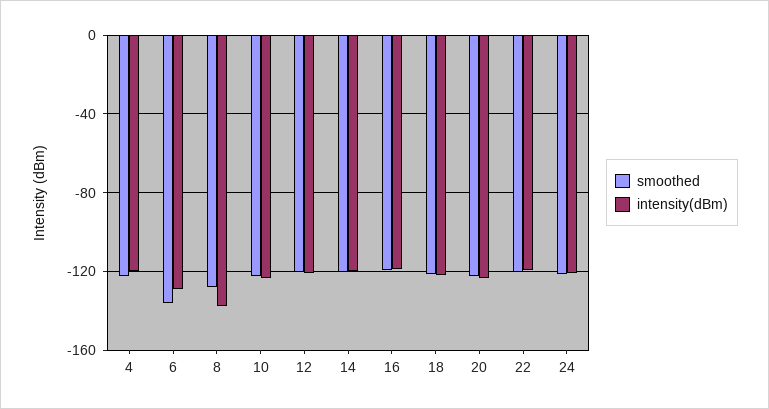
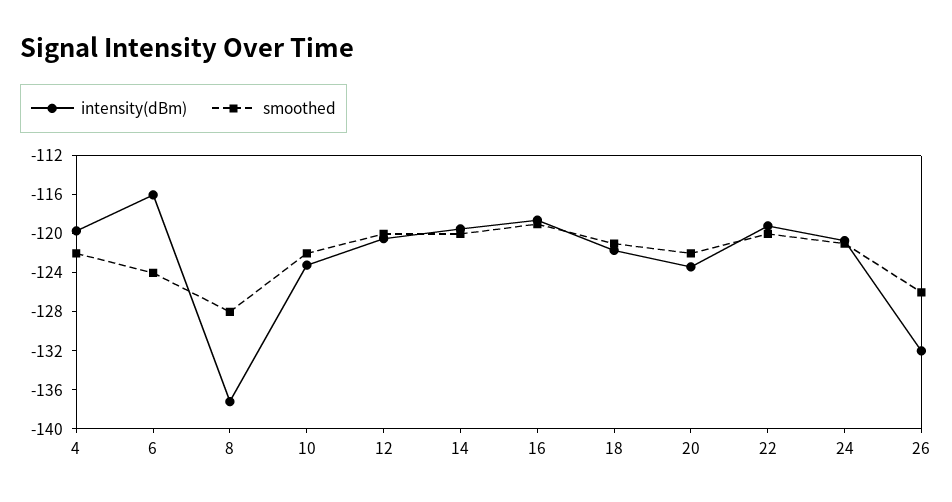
smoothed, 6: -135 -> -124
intensity(dBm), 6: -130 -> -116
intensity(dBm), 26: none -> -132
smoothed, 26: none -> -126

